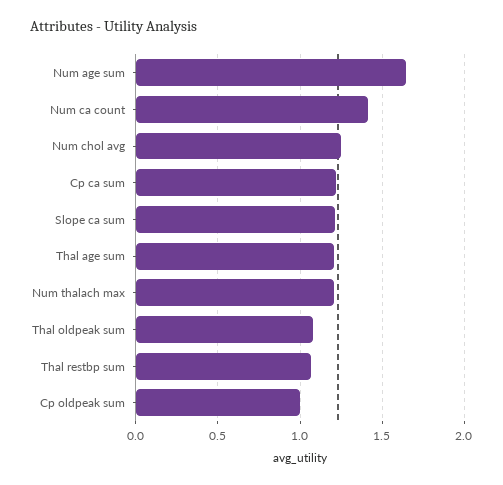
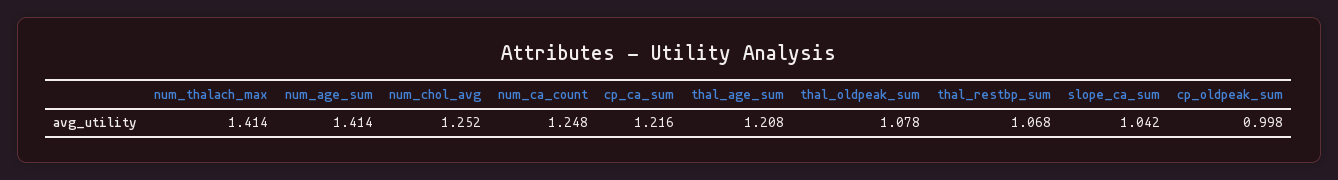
Num age sum: 1.65 -> 1.414
Num ca count: 1.4 -> 1.248
Slope ca sum: 1.2 -> 1.042
Num thalach max: 1.2 -> 1.414

